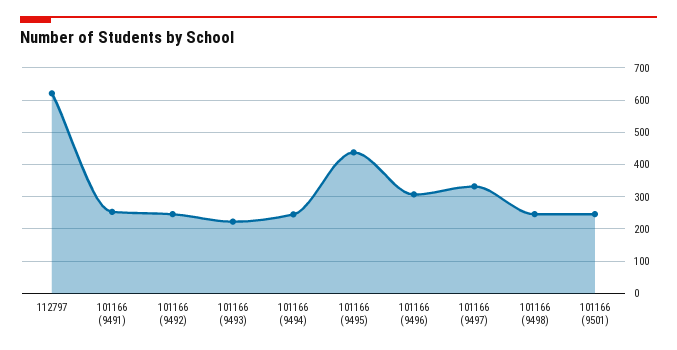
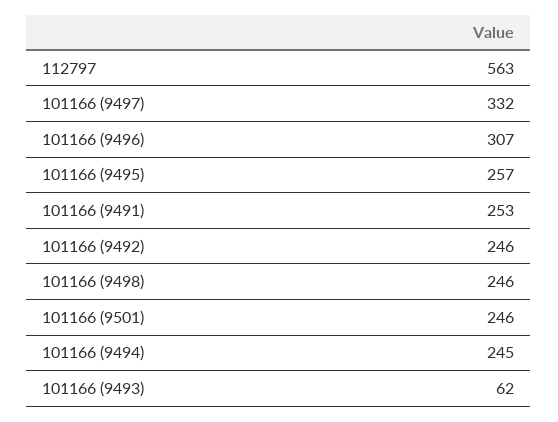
112797: 620 -> 563
101166 (9493): 220 -> 62
101166 (9495): 440 -> 257

